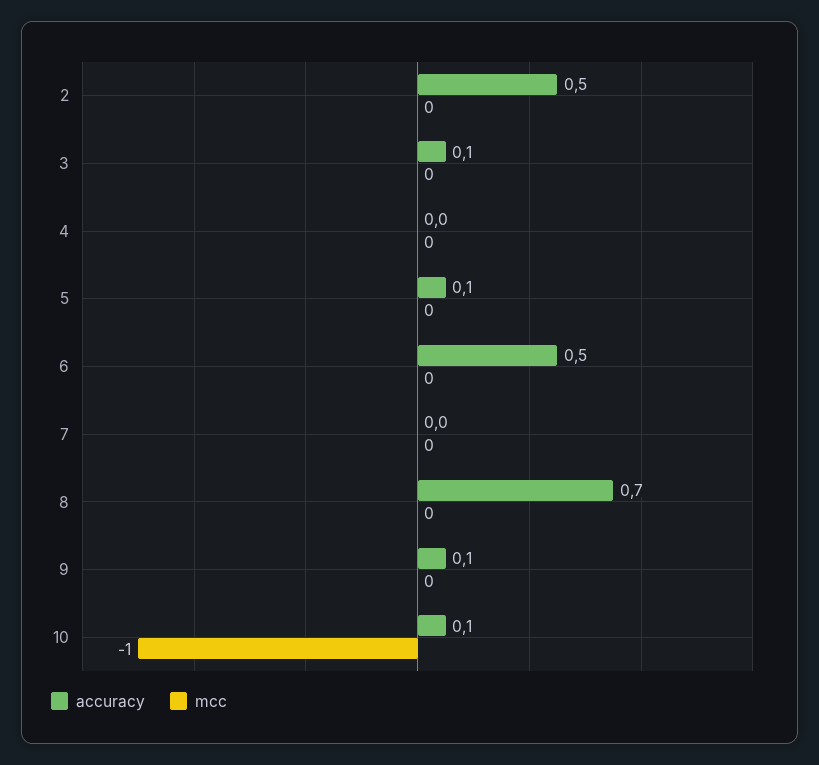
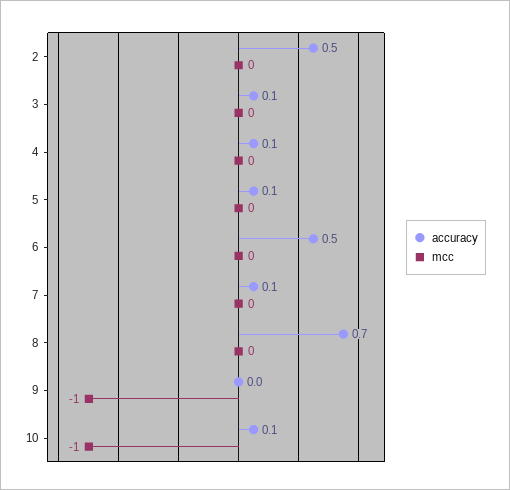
accuracy, 4: 0 -> 0.1
accuracy, 7: 0 -> 0.1
accuracy, 9: 0.1 -> 0
mcc, 9: 0 -> -1

